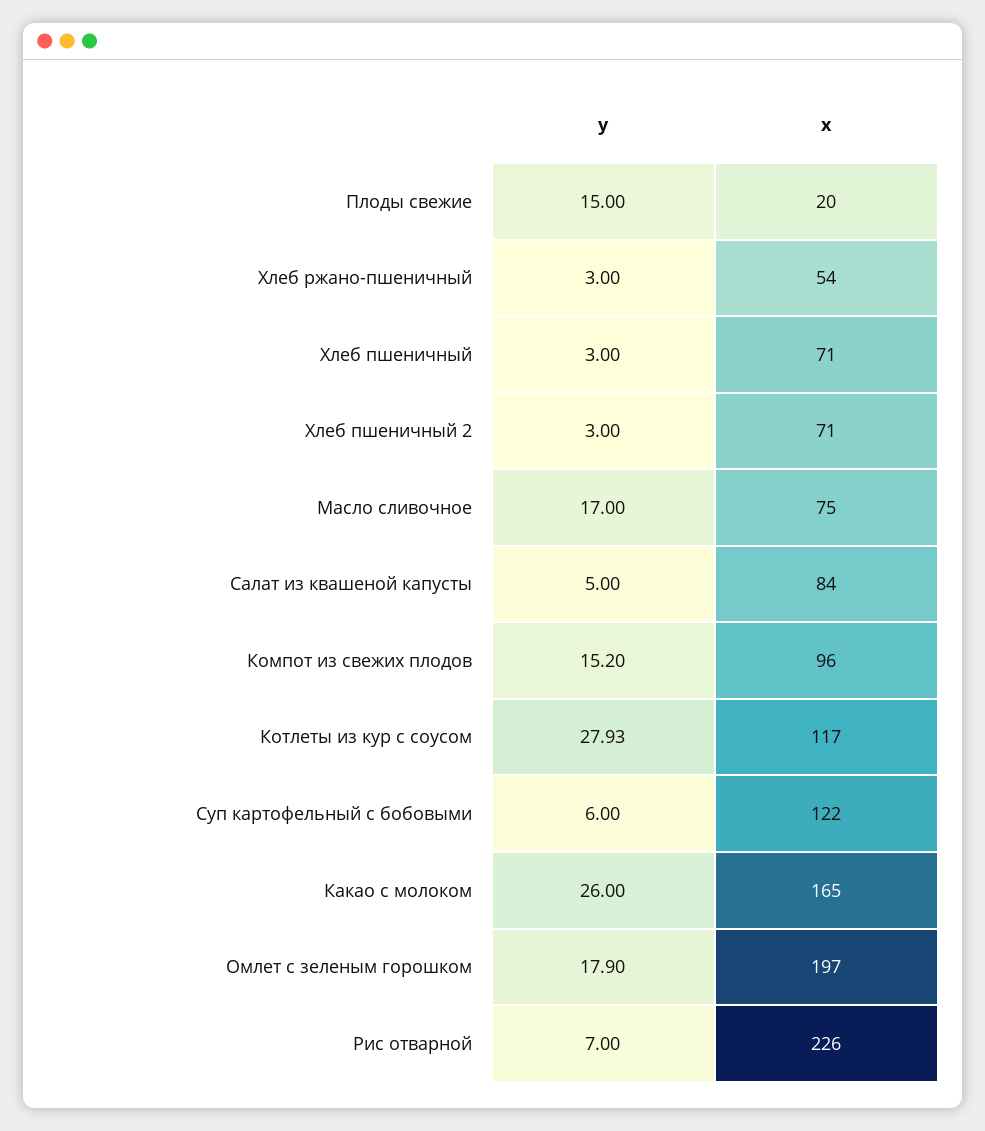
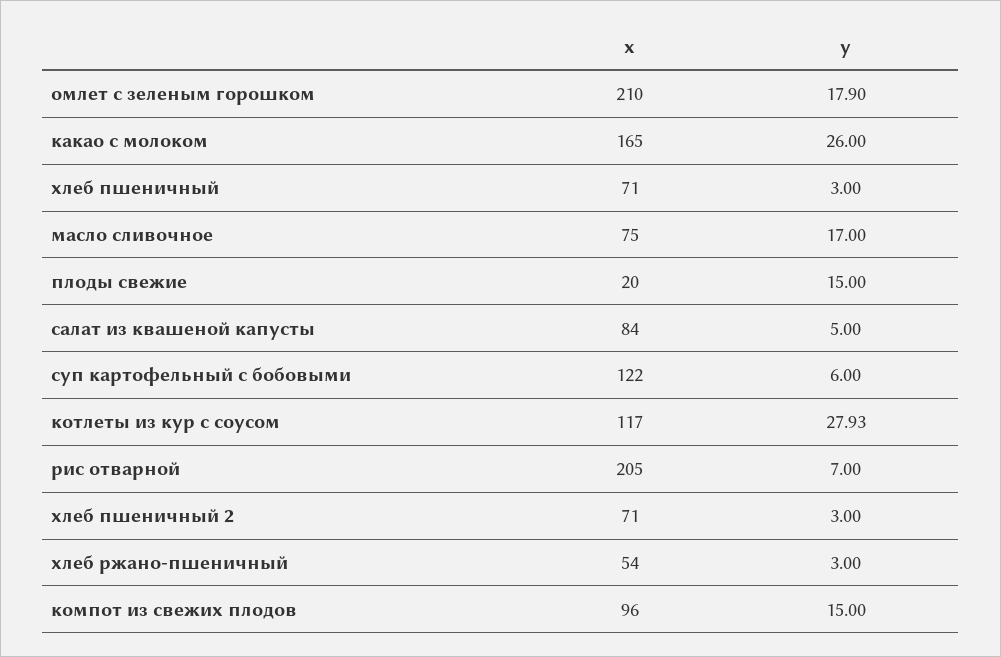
y, Компот из свежих плодов: 15.2 -> 15
x, Омлет с зеленым горошком: 197 -> 210
x, Рис отварной: 226 -> 205

